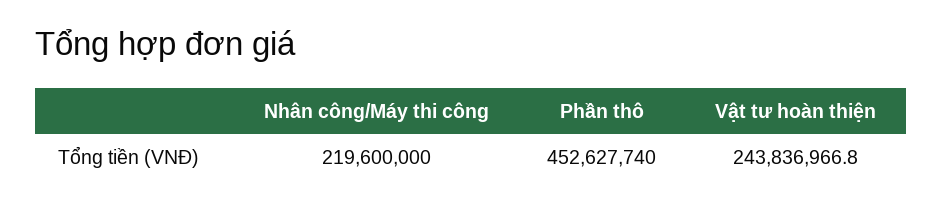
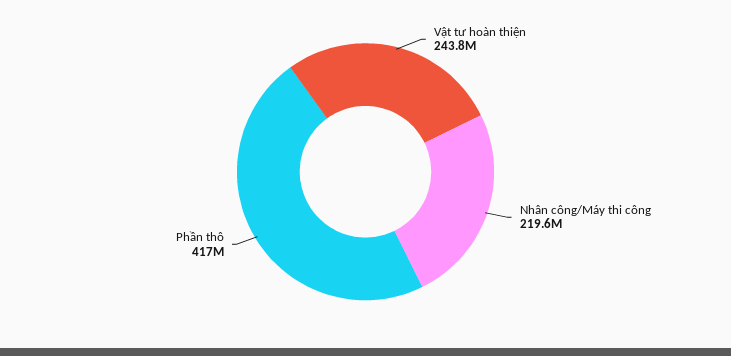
Phần thô: 452627740 -> 417000000

